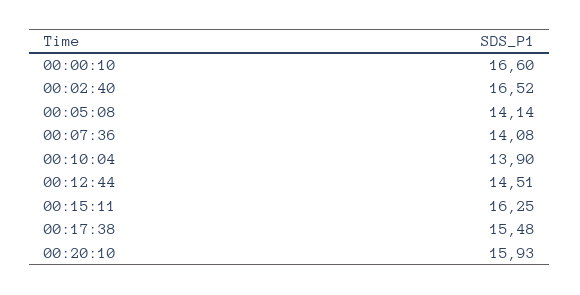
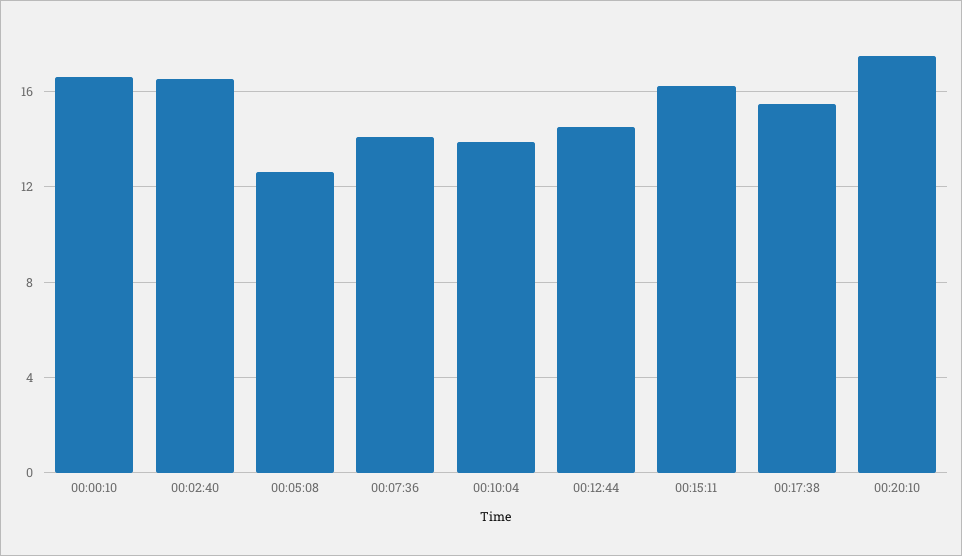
00:05:08: 14.14 -> 12.5
00:20:10: 15.93 -> 17.5

